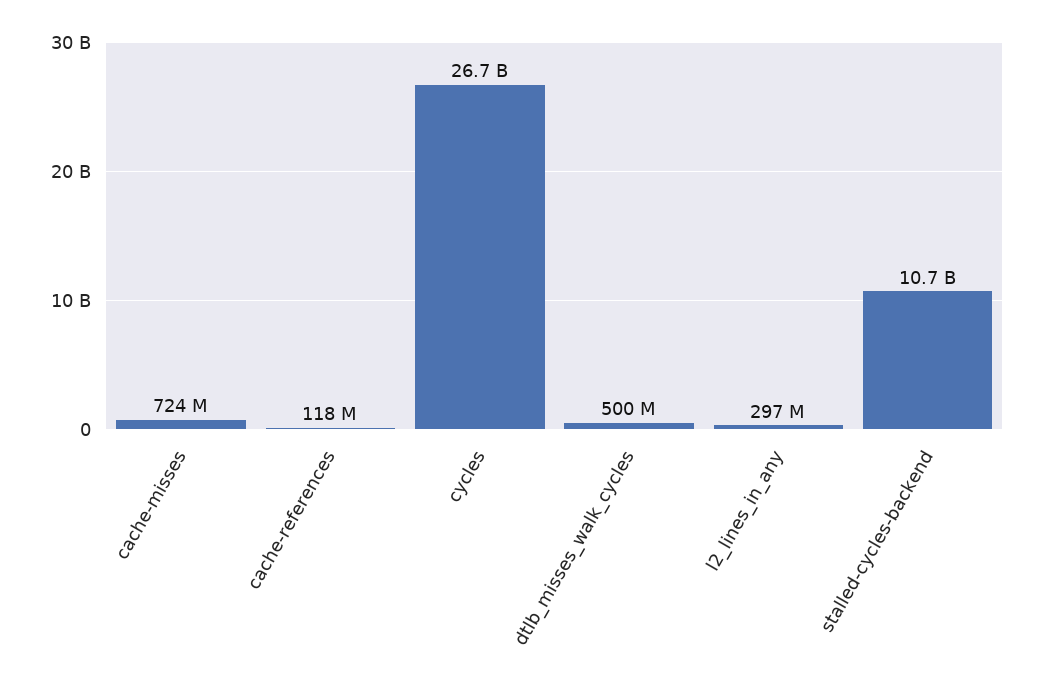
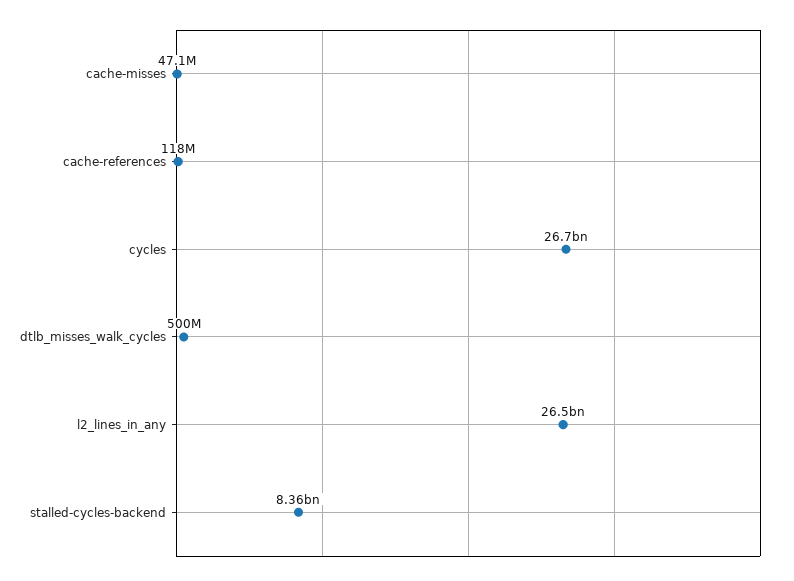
cache-misses: 724000000 -> 47100000
l2_lines_in_any: 297000000 -> 26500000000
stalled-cycles-backend: 10700000000 -> 8360000000

